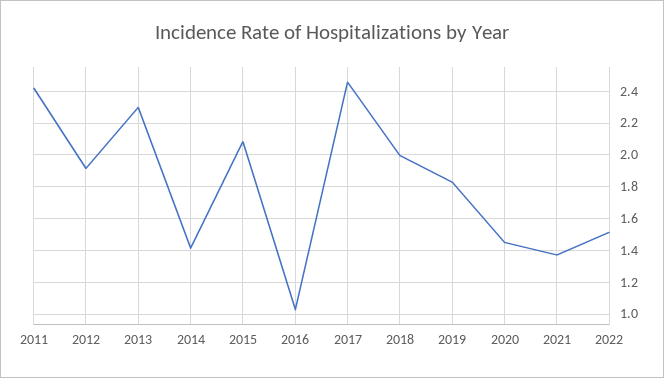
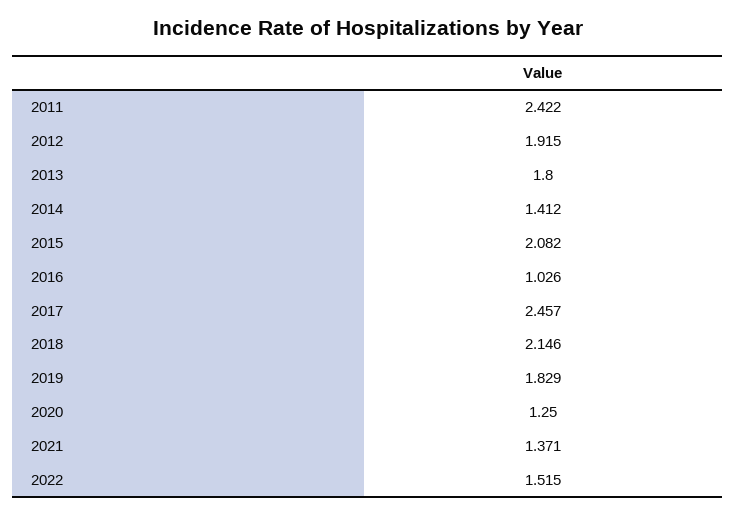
2013: 2.3 -> 1.8
2018: 2 -> 2.146
2020: 1.45 -> 1.25

